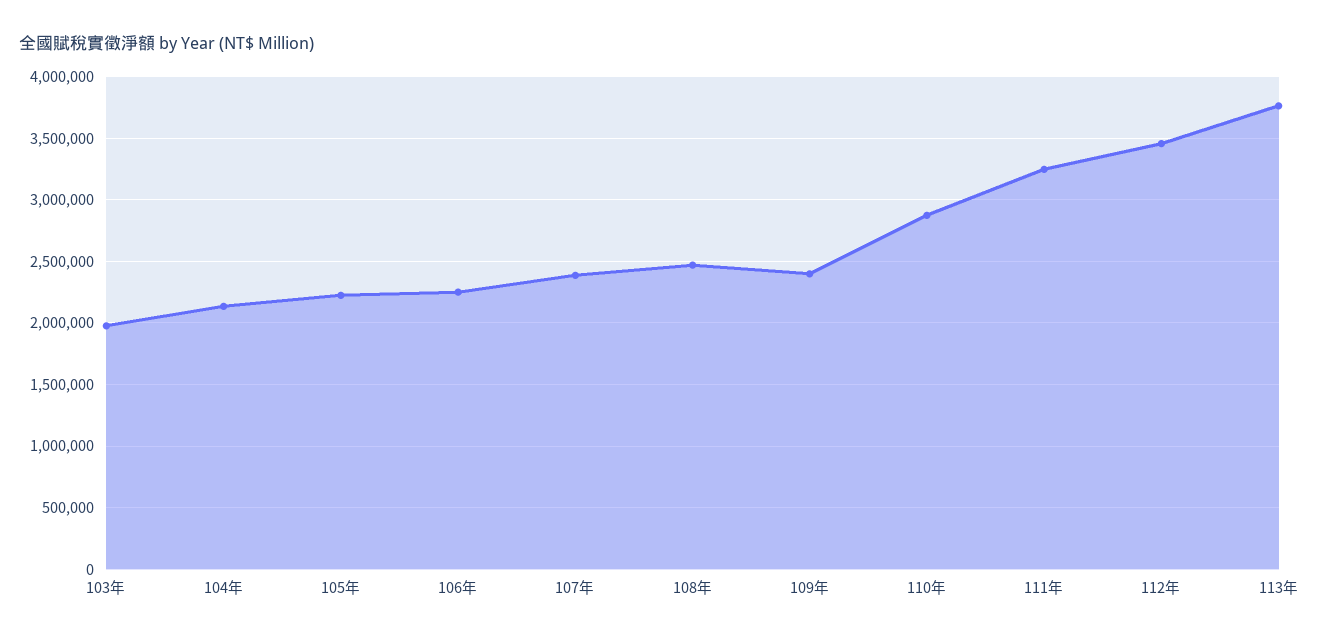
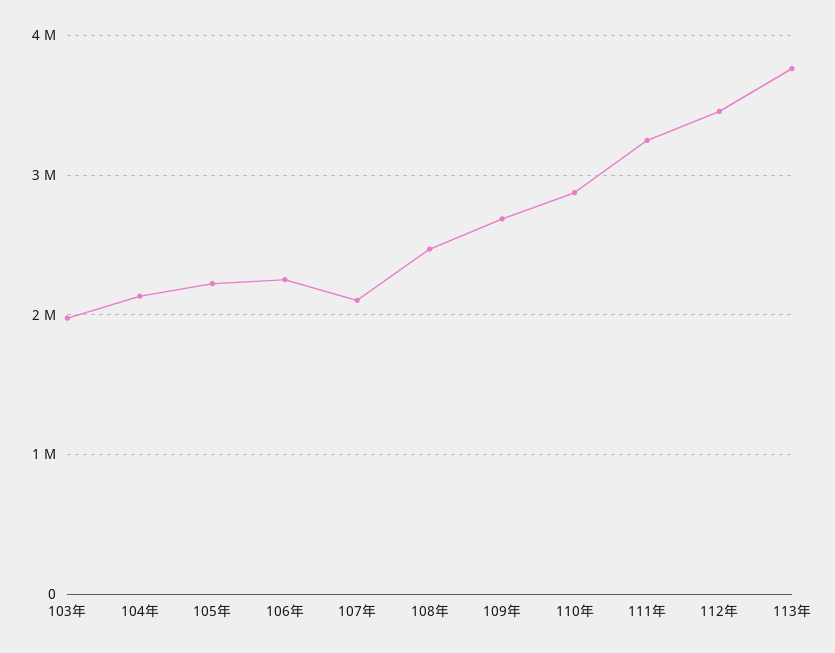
107年: 2400000 -> 2100000
109年: 2400000 -> 2700000

